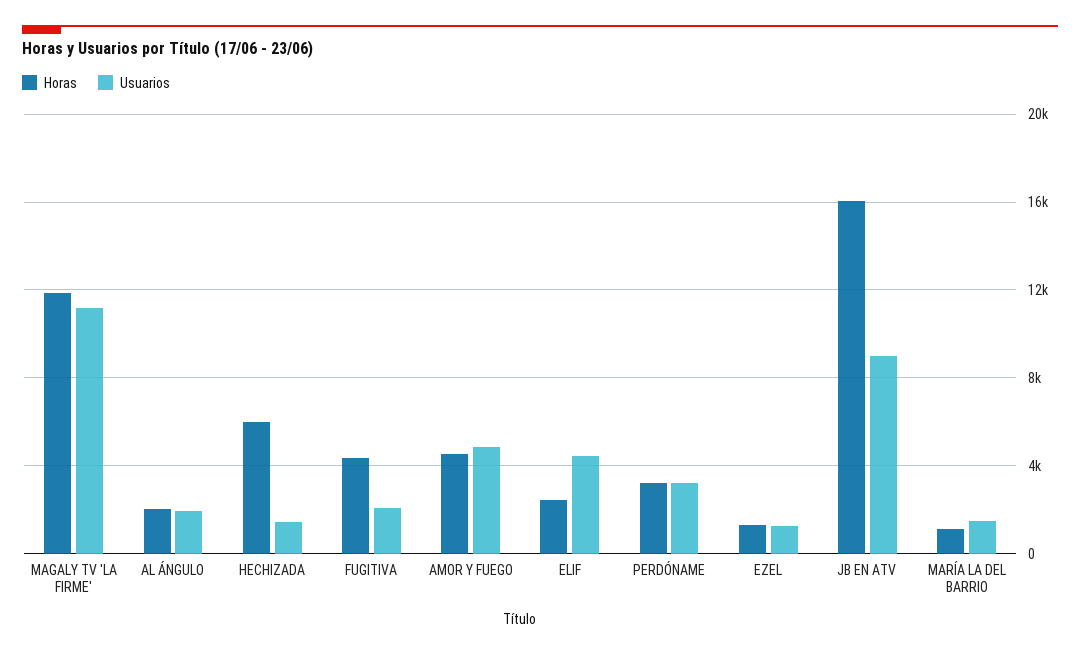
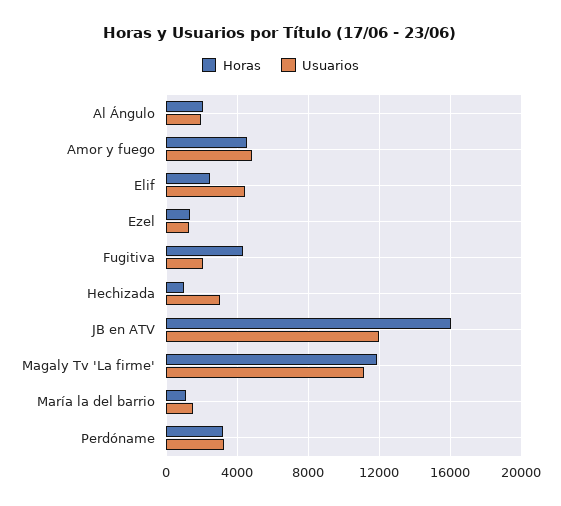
Horas, HECHIZADA: 6000 -> 1000
Usuarios, HECHIZADA: 1500 -> 3000
Usuarios, JB EN ATV: 9000 -> 12000

